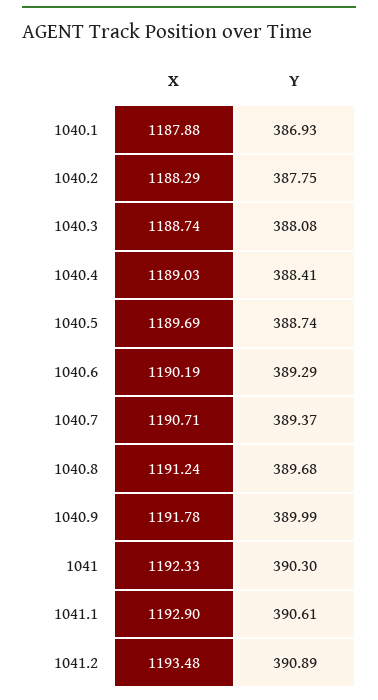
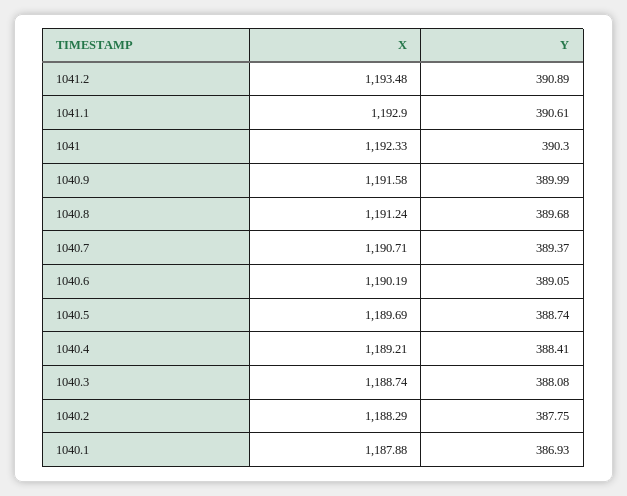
X, 1040.4: 1189.03 -> 1189.21
Y, 1040.6: 389.29 -> 389.05
X, 1040.9: 1191.78 -> 1191.58

